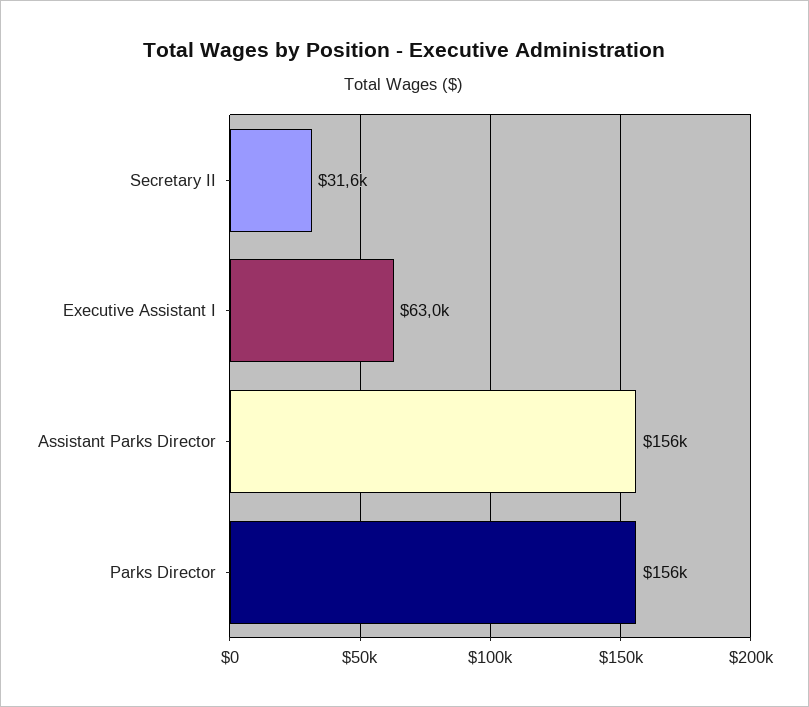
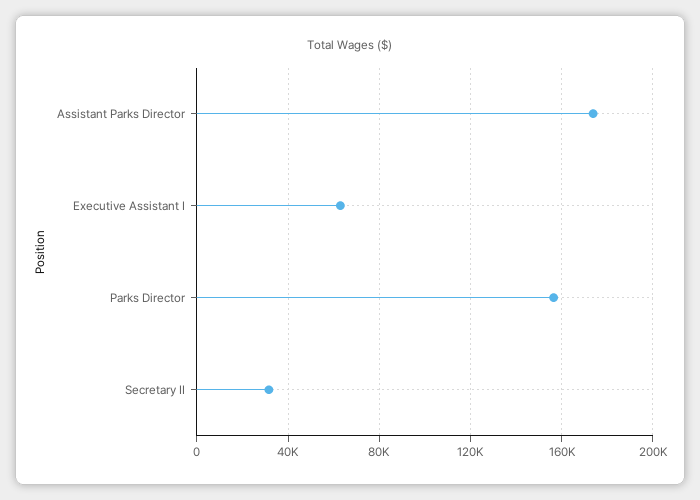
Assistant Parks Director: 156000 -> 175000

